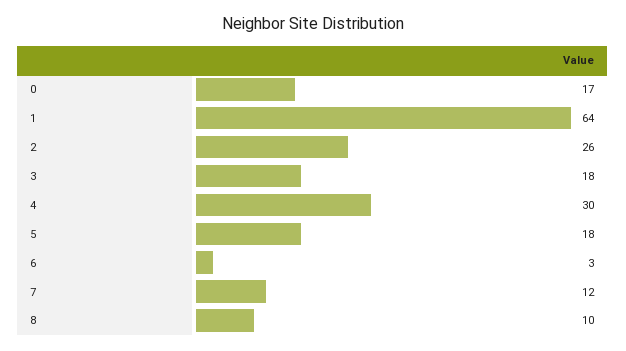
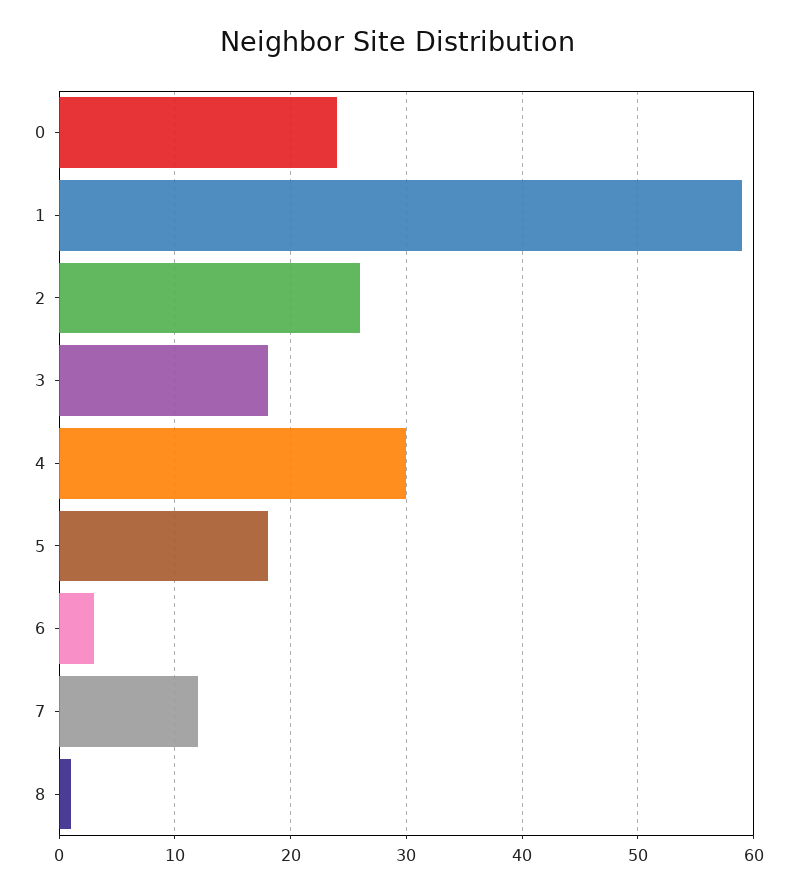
0: 17 -> 24
1: 64 -> 59
8: 10 -> 1

